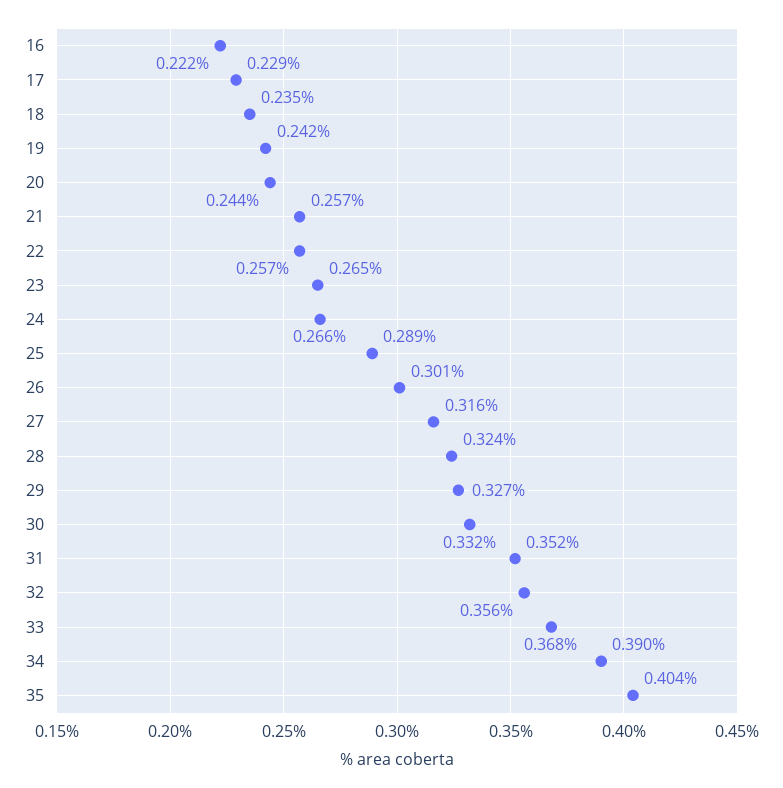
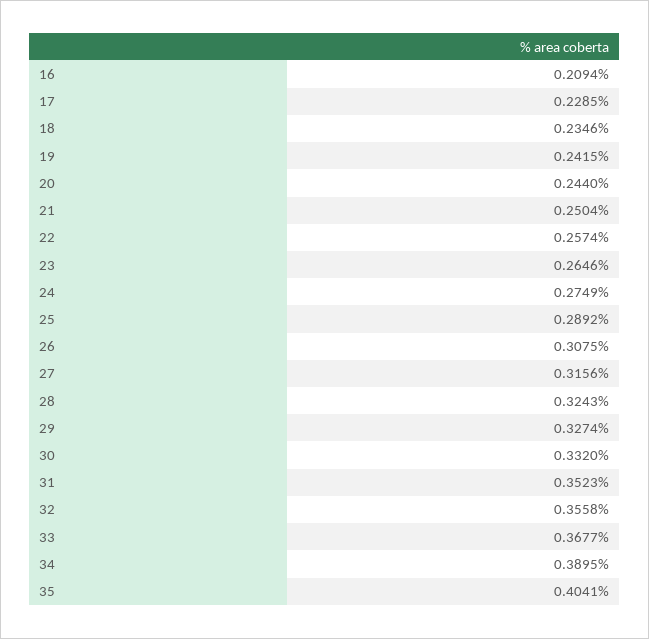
16: 0.222 -> 0.2094
21: 0.257 -> 0.2504
24: 0.266 -> 0.2749
26: 0.301 -> 0.3075

